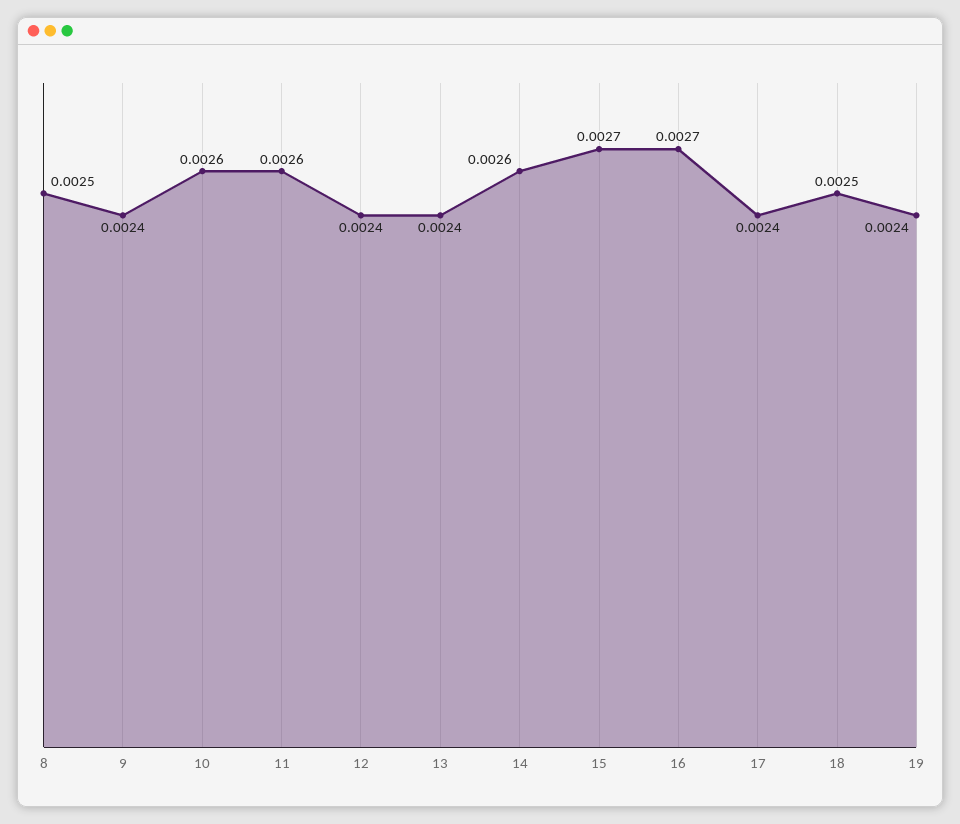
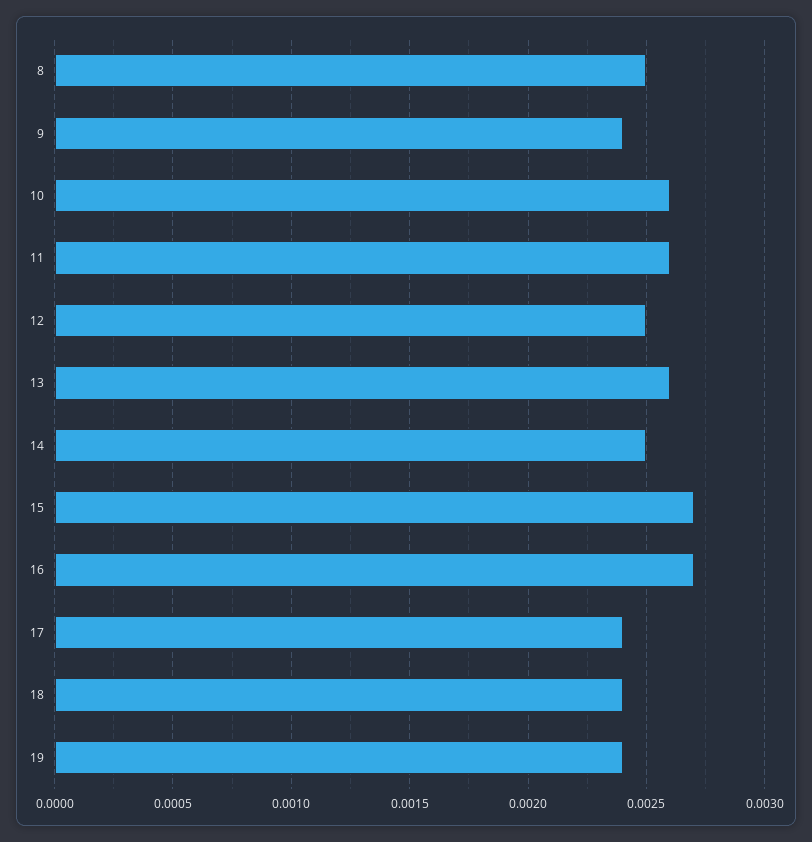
12: 0.0024 -> 0.0025
13: 0.0024 -> 0.0026
14: 0.0026 -> 0.0025
18: 0.0025 -> 0.0024

